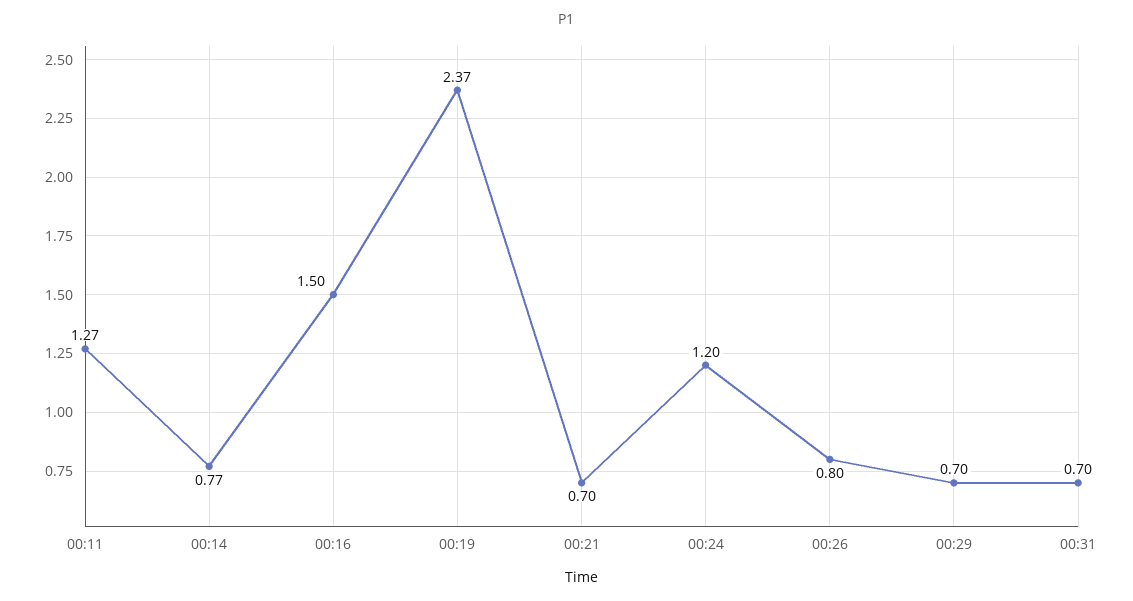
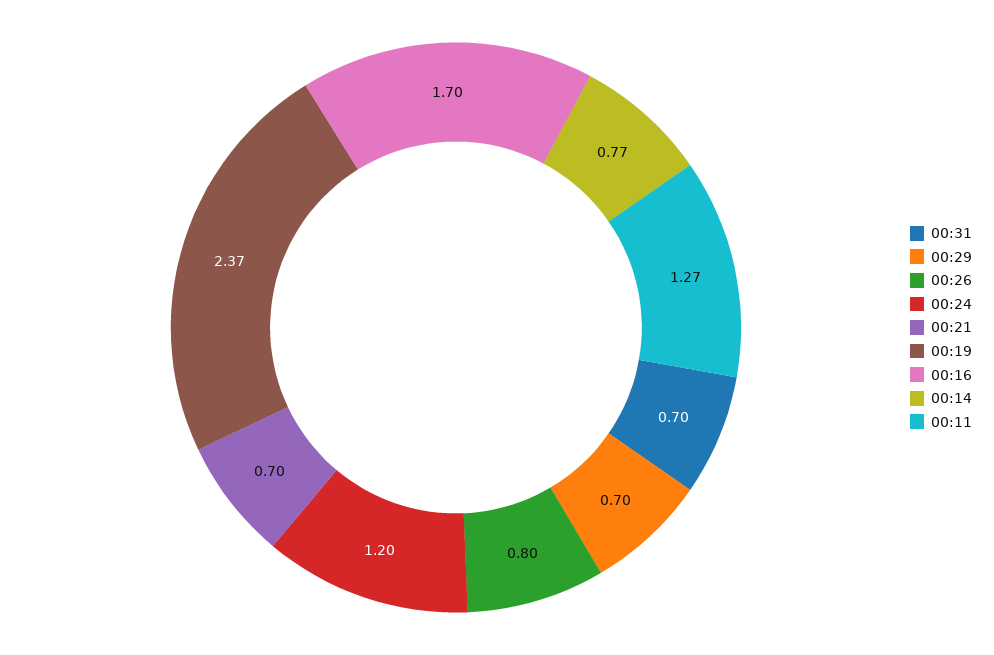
00:16: 1.5 -> 1.7

